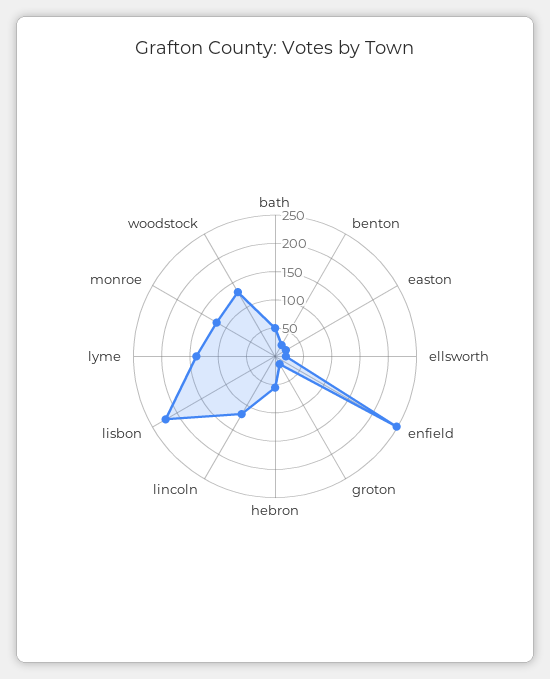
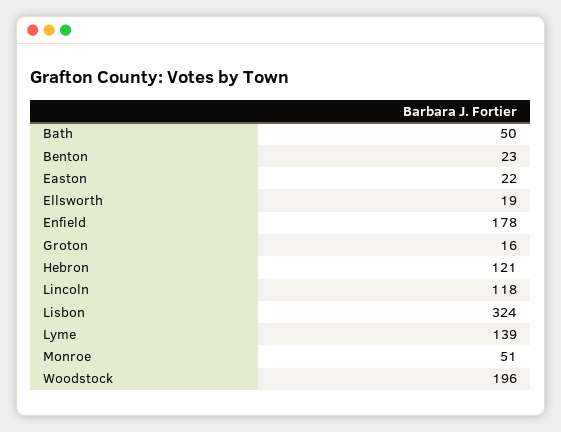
enfield: 250 -> 178
hebron: 50 -> 121
lisbon: 225 -> 324
monroe: 125 -> 51
woodstock: 125 -> 196

